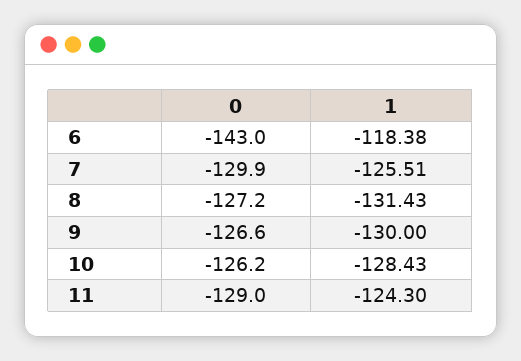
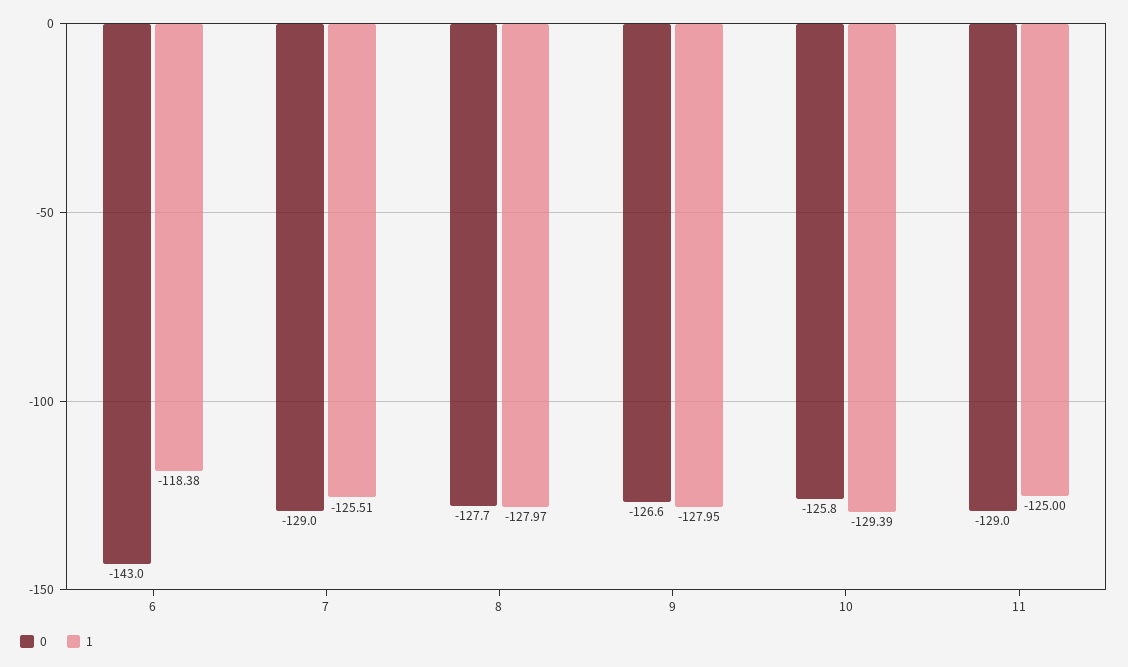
0, 7: -129.9 -> -129
0, 8: -127.2 -> -127.7
1, 8: -131.43 -> -127.97
1, 9: -130 -> -127.95
0, 10: -126.2 -> -125.8
1, 10: -128.43 -> -129.39
1, 11: -124.3 -> -125

